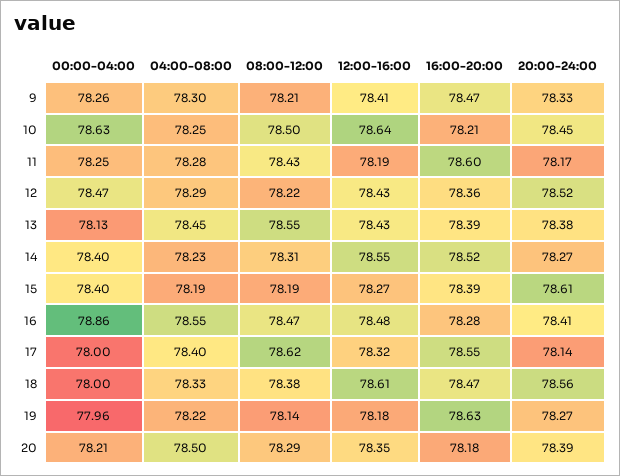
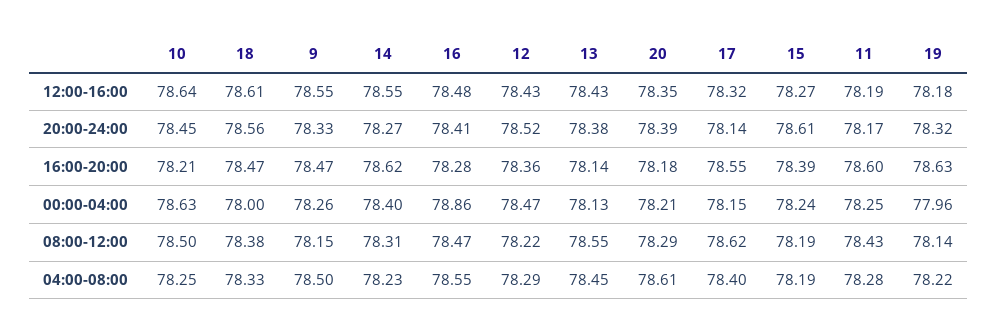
04:00-08:00, 9: 78.3 -> 78.5
08:00-12:00, 9: 78.21 -> 78.15
12:00-16:00, 9: 78.41 -> 78.55
16:00-20:00, 13: 78.39 -> 78.14
16:00-20:00, 14: 78.52 -> 78.62
00:00-04:00, 15: 78.4 -> 78.24
00:00-04:00, 17: 78 -> 78.15
20:00-24:00, 19: 78.27 -> 78.32
04:00-08:00, 20: 78.5 -> 78.61

